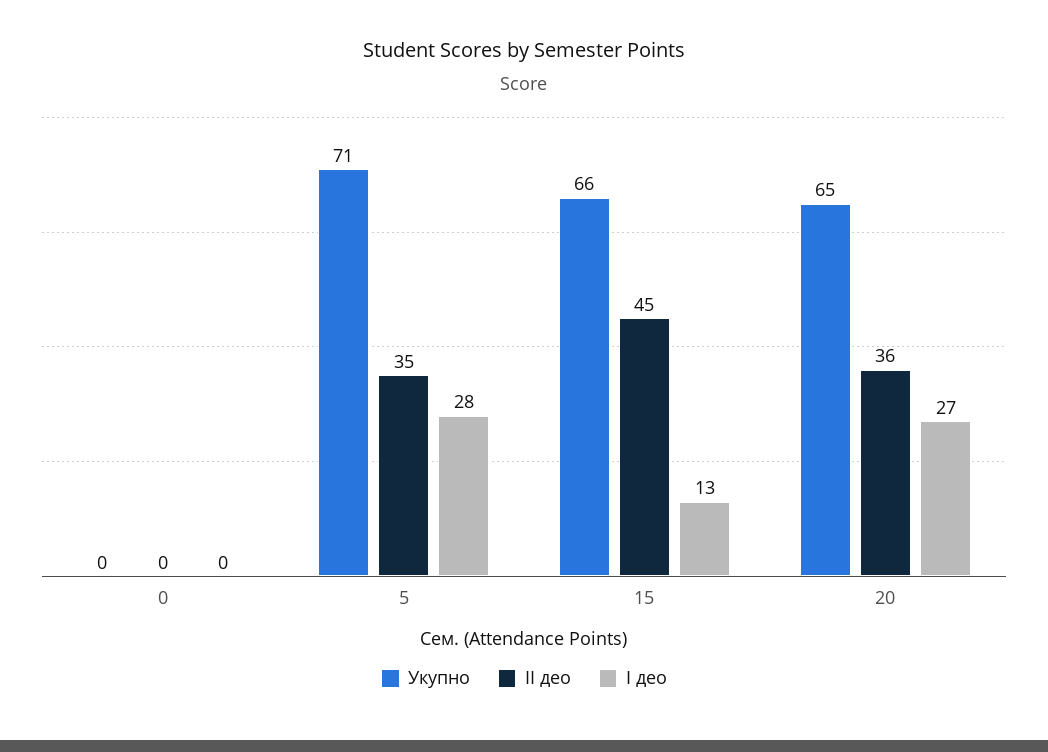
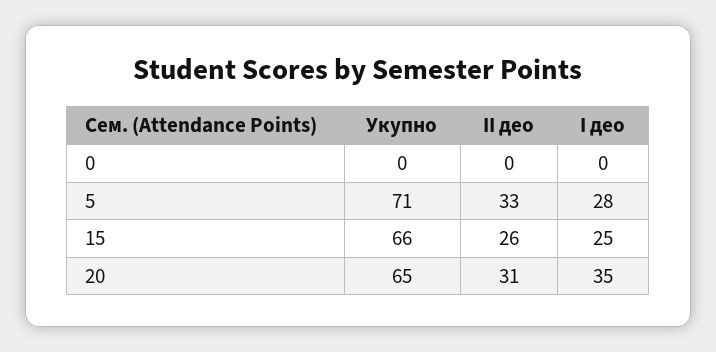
II део, 5: 35 -> 33
II део, 15: 45 -> 26
I део, 15: 13 -> 25
II део, 20: 36 -> 31
I део, 20: 27 -> 35

